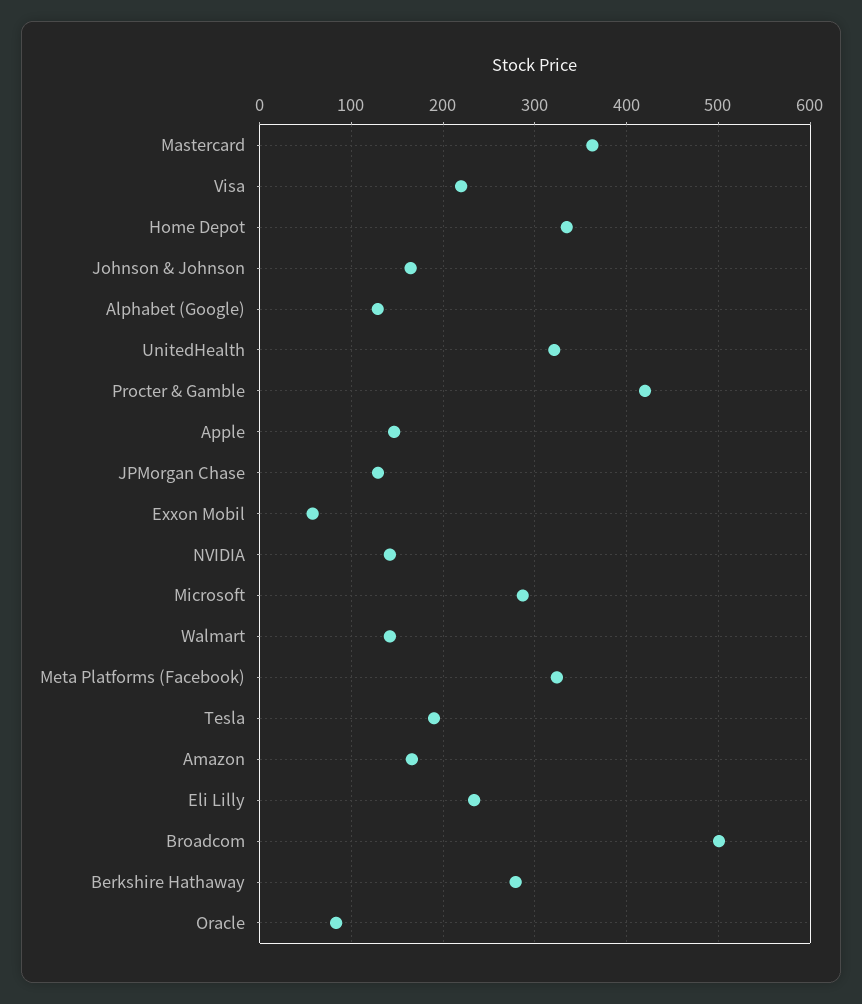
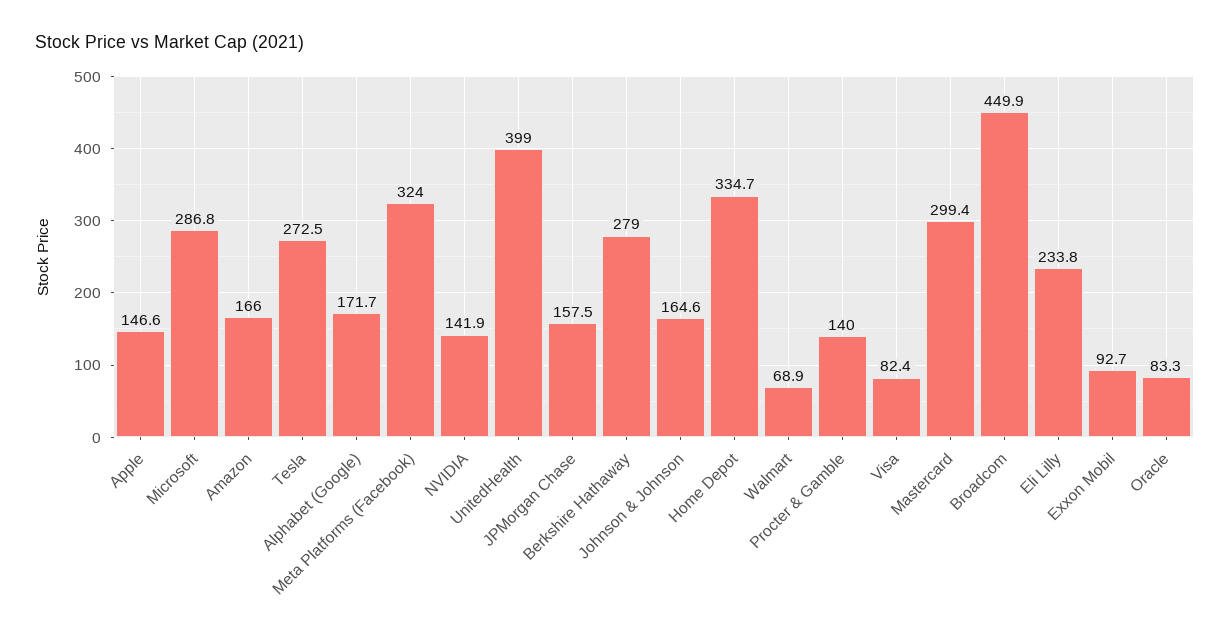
Mastercard: 360 -> 299.4
Visa: 220 -> 82.4
Alphabet (Google): 130 -> 171.7
UnitedHealth: 320 -> 399
Procter & Gamble: 420 -> 140
JPMorgan Chase: 130 -> 157.5
Exxon Mobil: 60 -> 92.7
Walmart: 140 -> 68.9
Tesla: 190 -> 272.5
Broadcom: 500 -> 449.9

